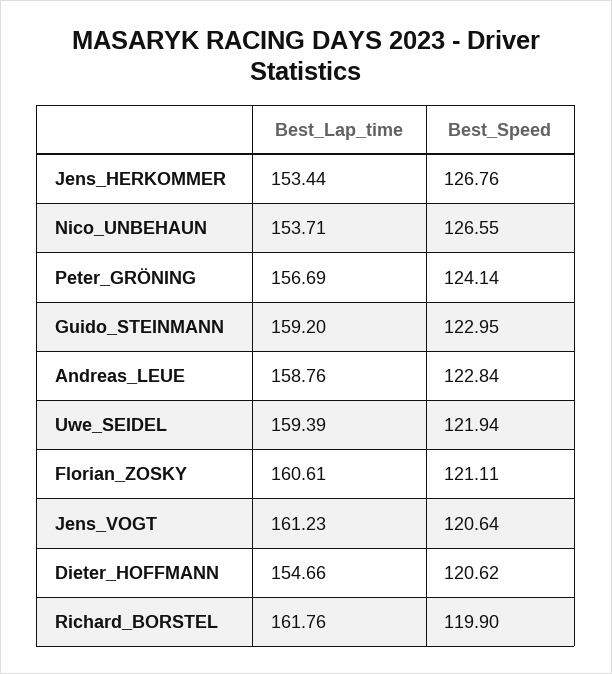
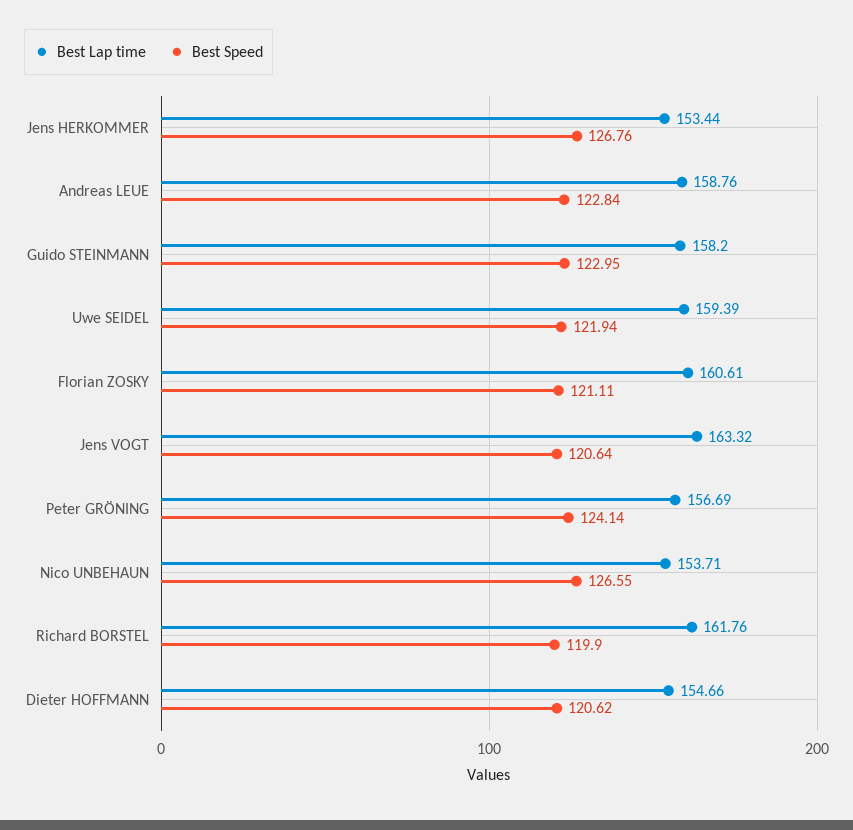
Best_Lap_time, Guido_STEINMANN: 159.2 -> 158.2
Best_Lap_time, Jens_VOGT: 161.23 -> 163.32

